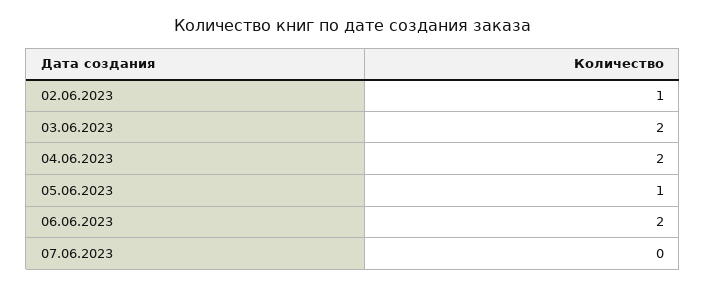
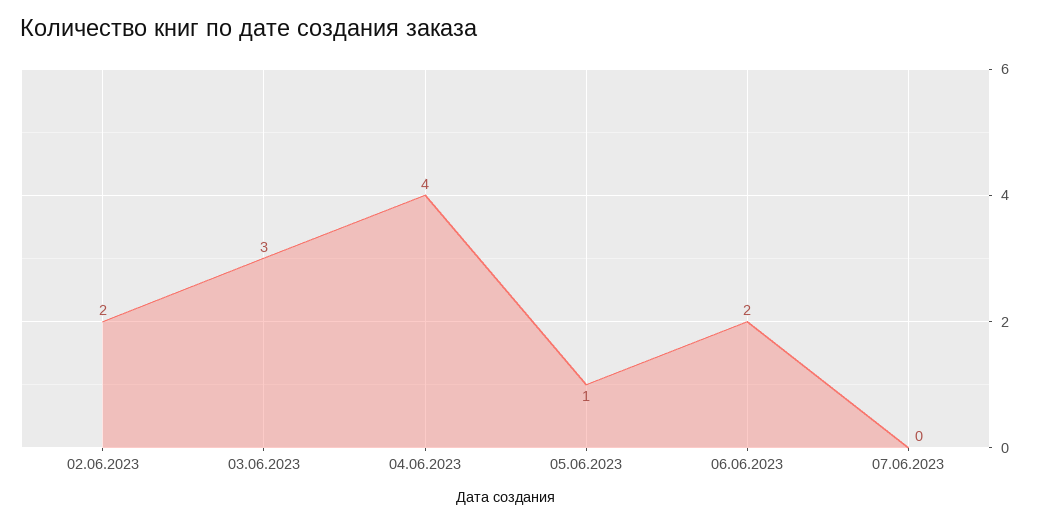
02.06.2023: 1 -> 2
03.06.2023: 2 -> 3
04.06.2023: 2 -> 4

